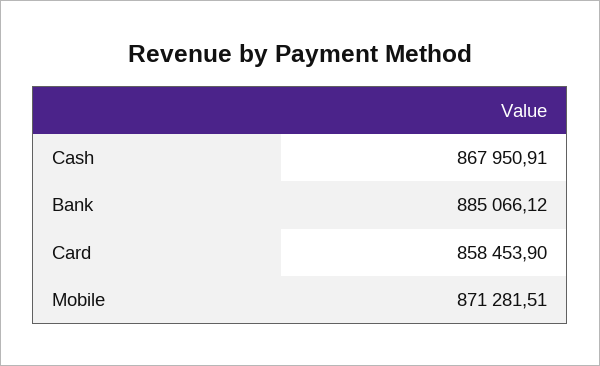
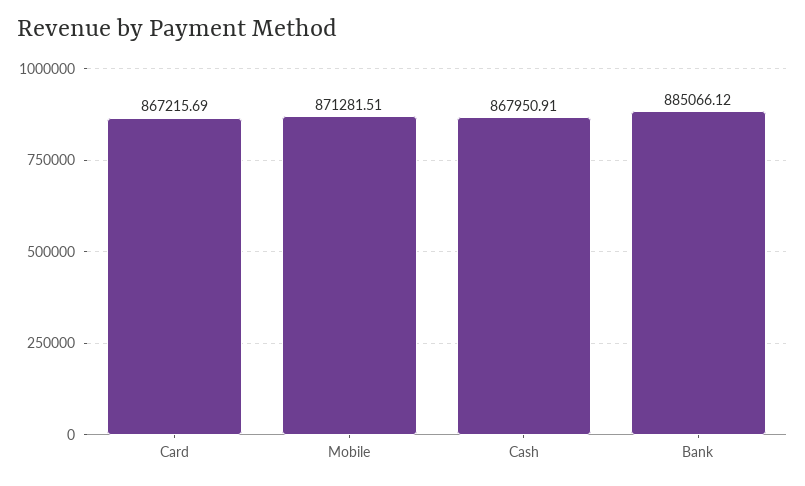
Card: 858453.9 -> 867215.69

